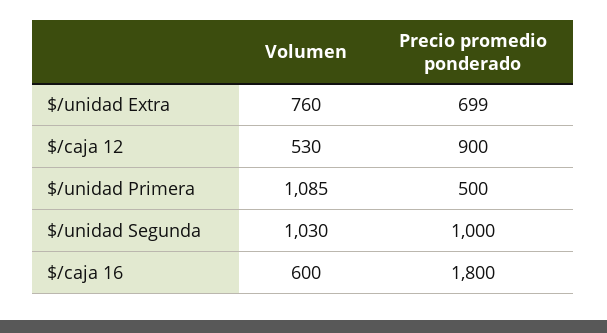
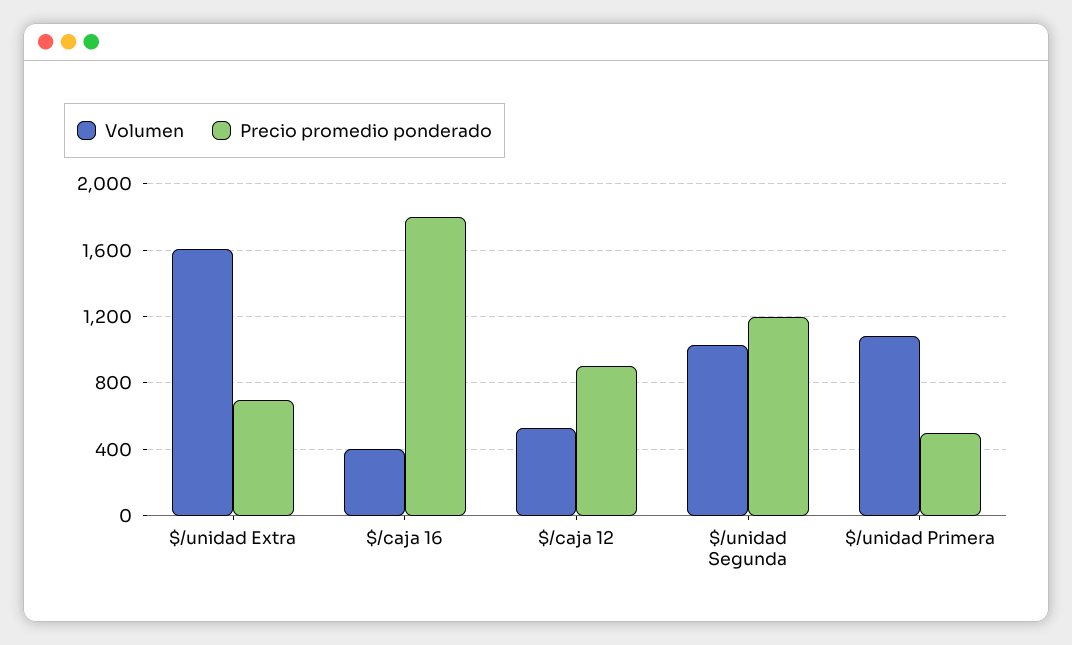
Volumen, $/unidad Extra: 760 -> 1600
Precio promedio ponderado, $/unidad Segunda: 1000 -> 1200
Volumen, $/caja 16: 600 -> 400

